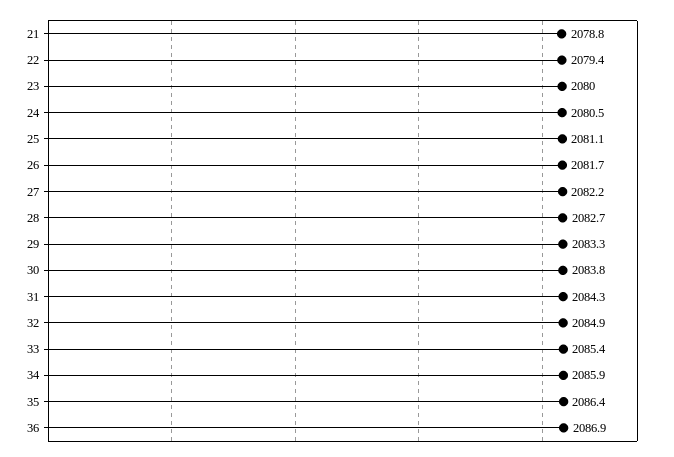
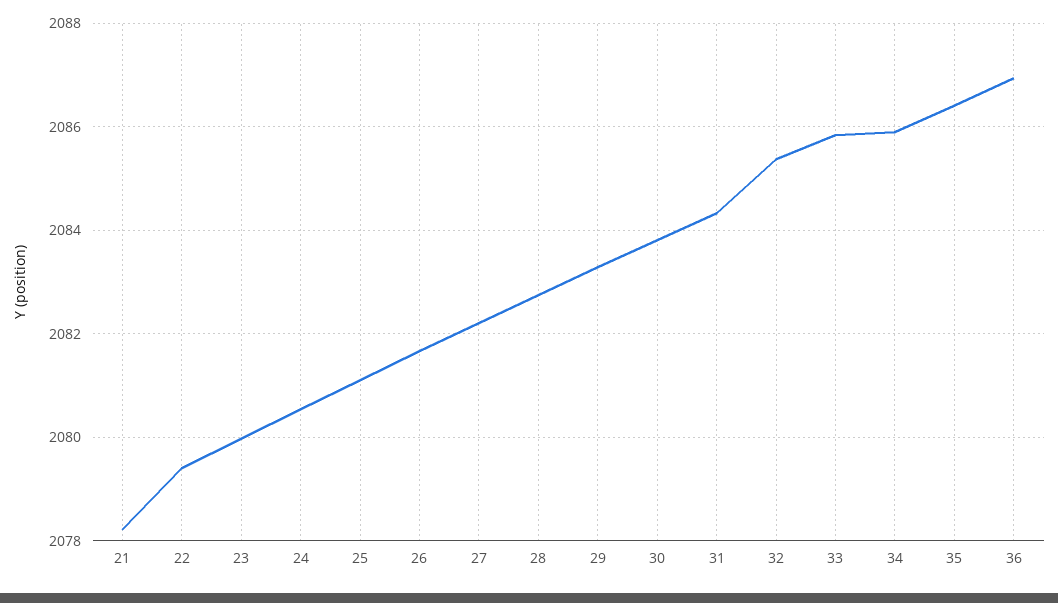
21: 2078.8 -> 2078.2
32: 2084.9 -> 2085.4
33: 2085.4 -> 2085.8

